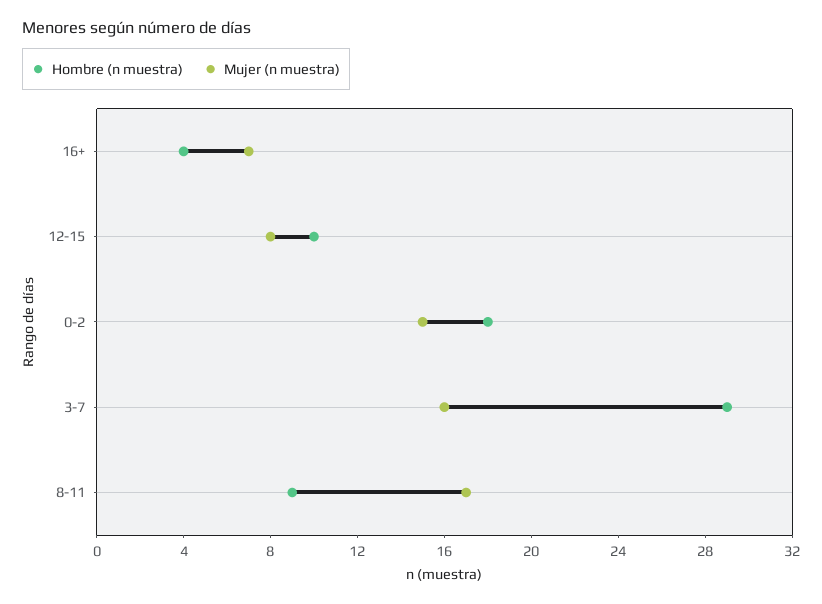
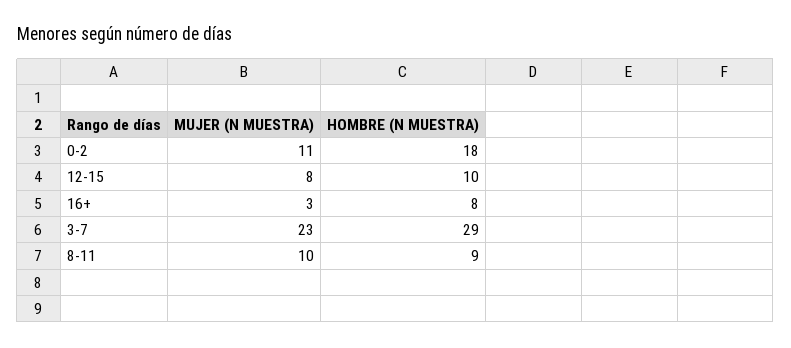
Hombre (n muestra), 16+: 4 -> 8
Mujer (n muestra), 16+: 7 -> 3
Mujer (n muestra), 0-2: 15 -> 11
Mujer (n muestra), 3-7: 16 -> 23
Mujer (n muestra), 8-11: 17 -> 10

